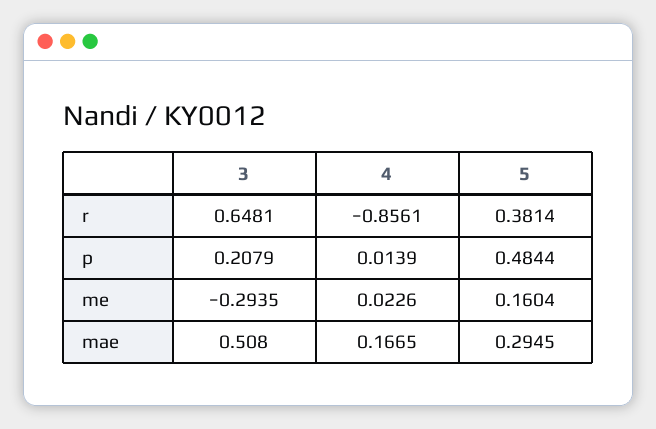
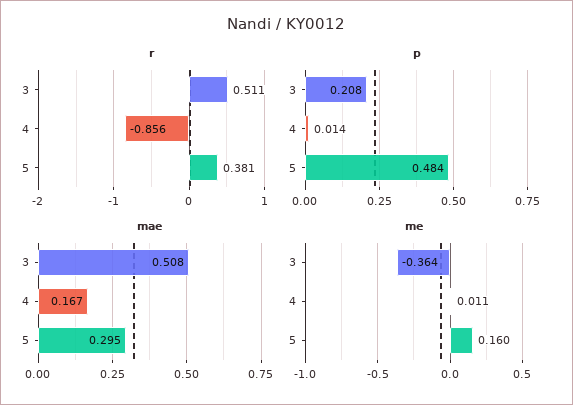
r, 3: 0.6481 -> 0.511
me, 3: -0.2935 -> -0.364
me, 4: 0.0226 -> 0.011

